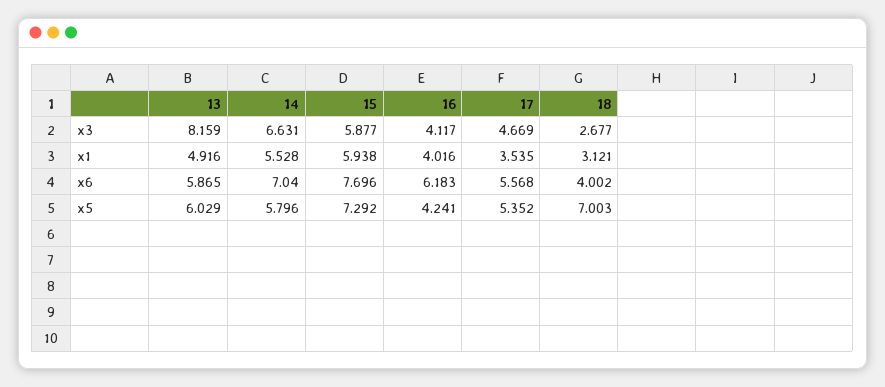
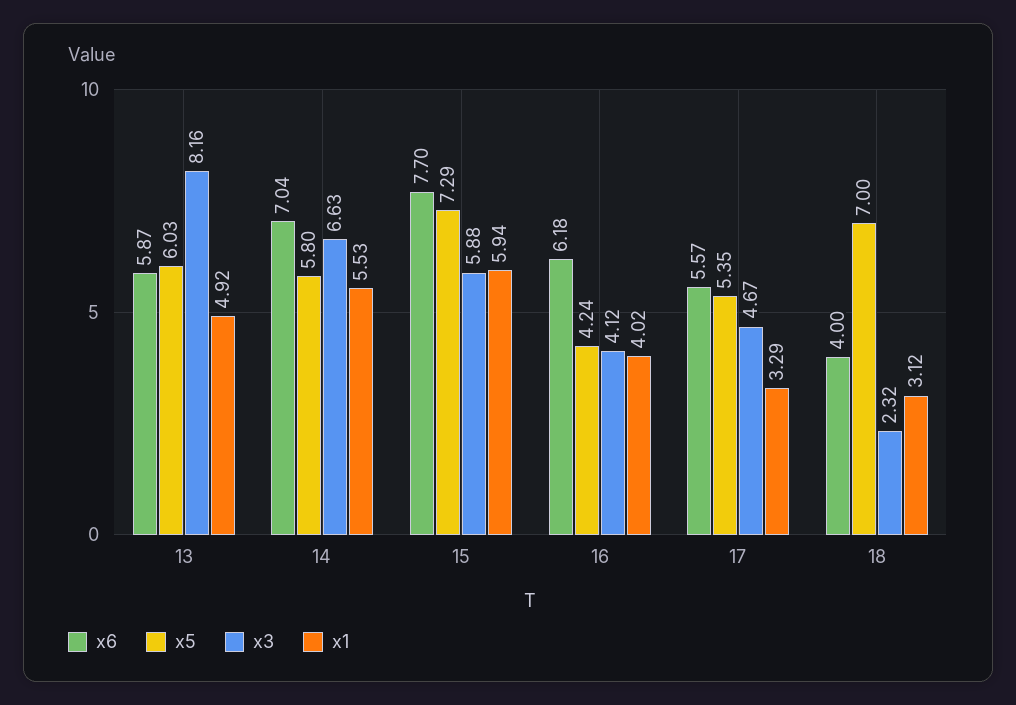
x3, 18: 2.677 -> 2.32
x1, 17: 3.535 -> 3.29

